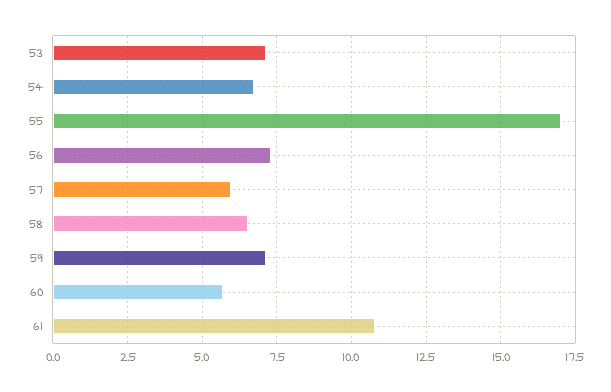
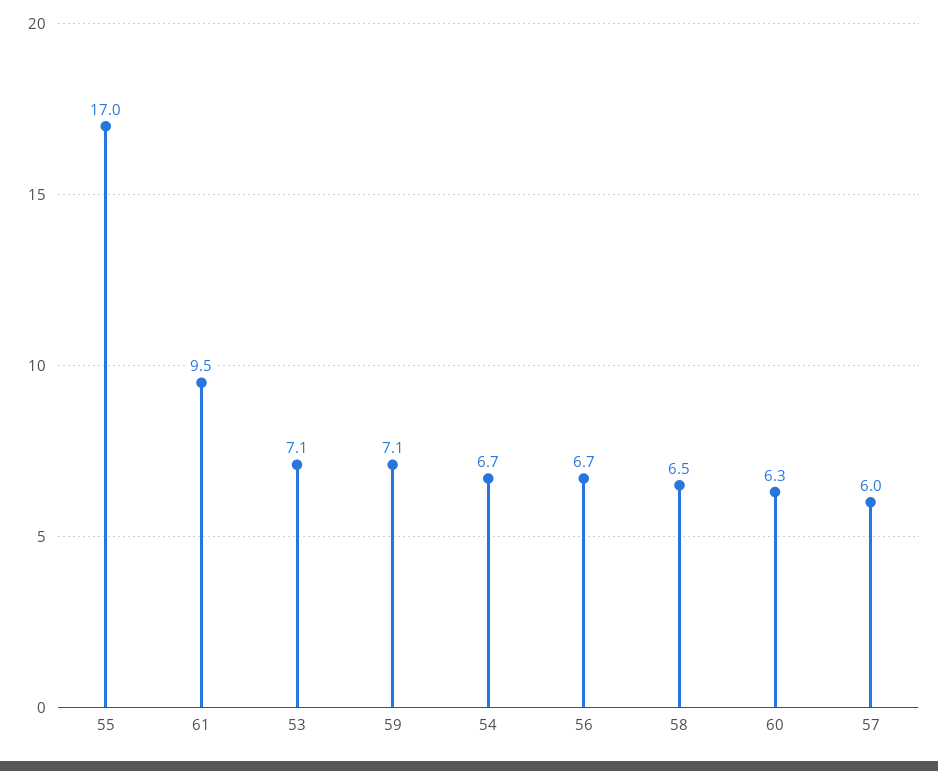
56: 7.25 -> 6.7
60: 5.75 -> 6.3
61: 10.75 -> 9.5

